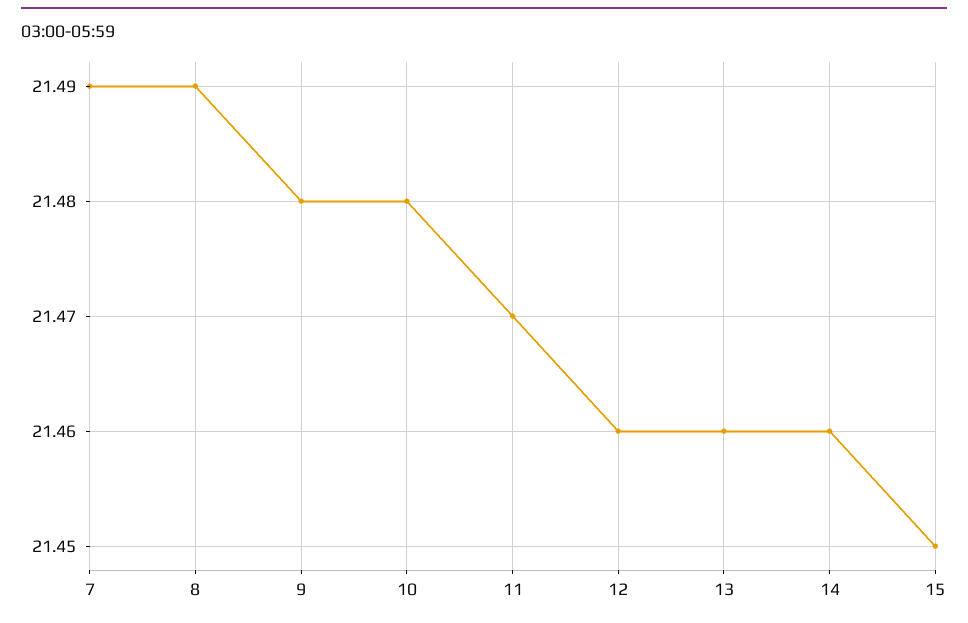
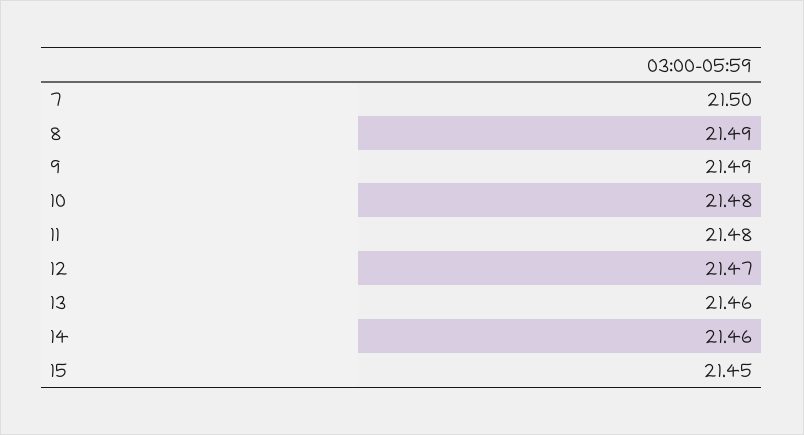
7: 21.49 -> 21.5
9: 21.48 -> 21.49
11: 21.47 -> 21.48
12: 21.46 -> 21.47

